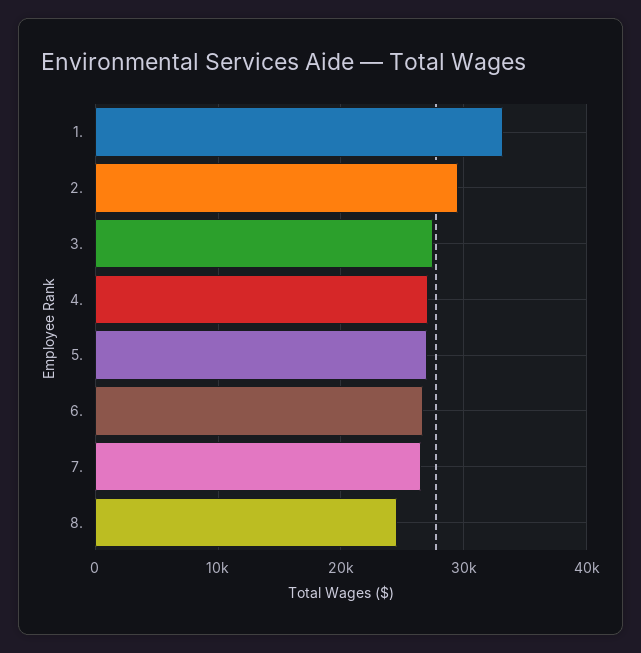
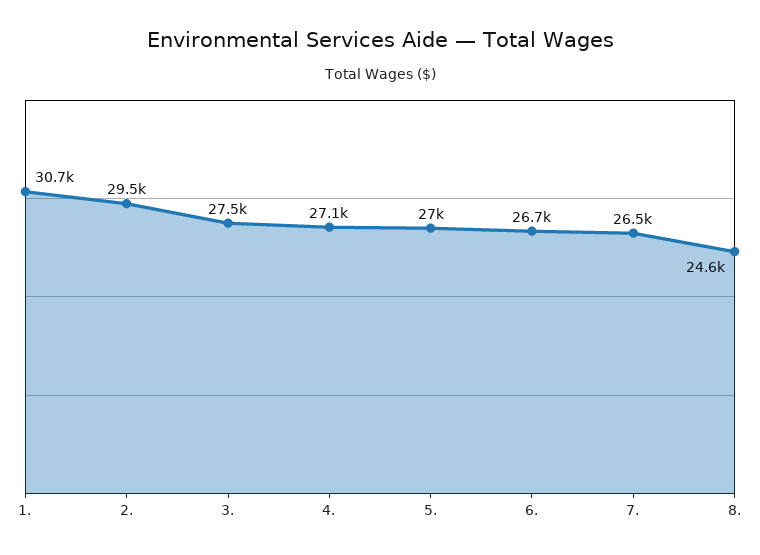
1.: 33000 -> 30700

